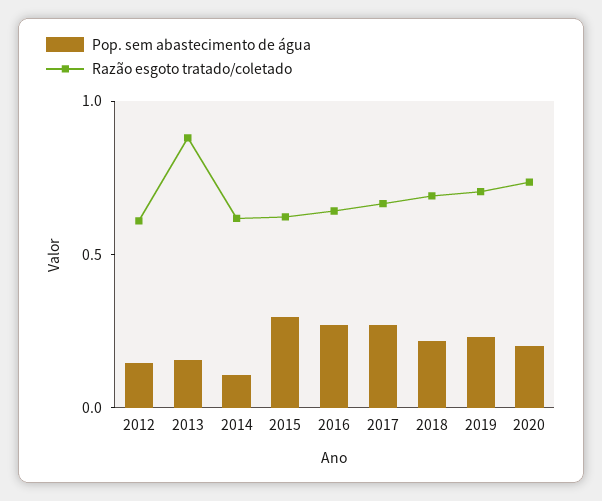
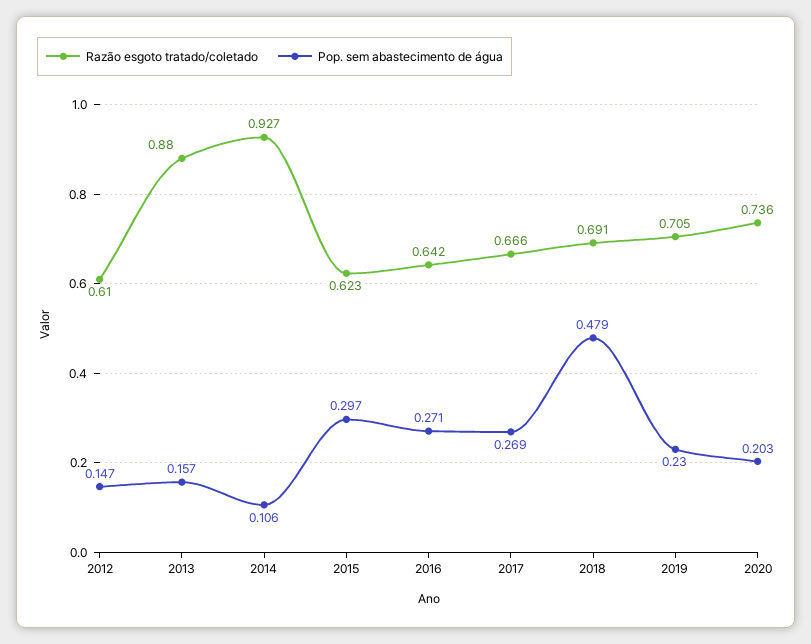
Razão esgoto tratado/coletado, 2014: 0.6 -> 0.927
Pop. sem abastecimento de água, 2018: 0.2 -> 0.479

